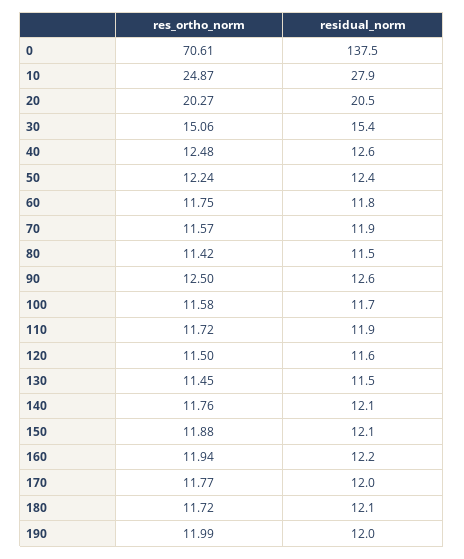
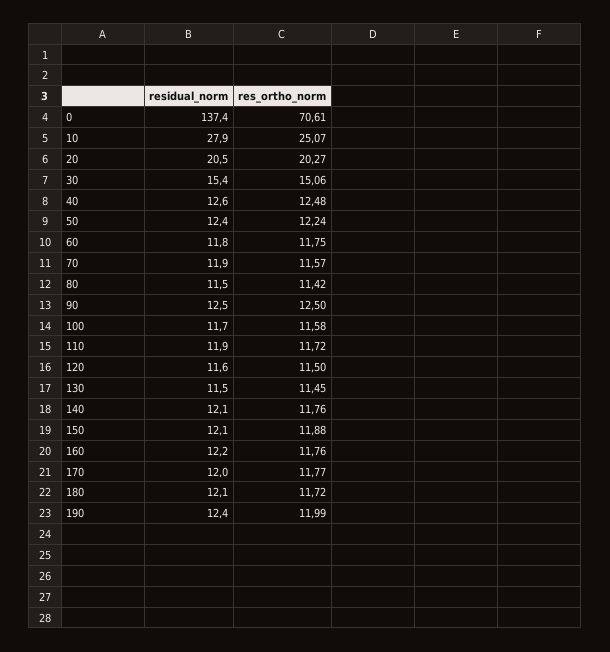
residual_norm, 0: 137.5 -> 137.4
res_ortho_norm, 10: 24.87 -> 25.07
residual_norm, 90: 12.6 -> 12.5
res_ortho_norm, 160: 11.94 -> 11.76
residual_norm, 190: 12 -> 12.4

